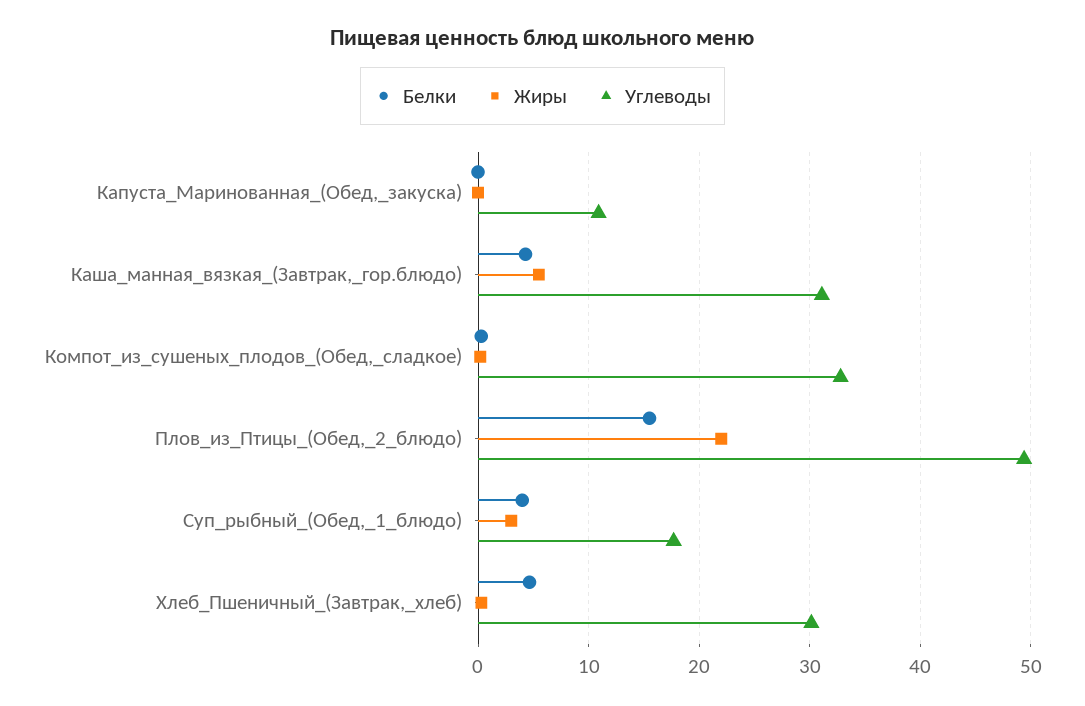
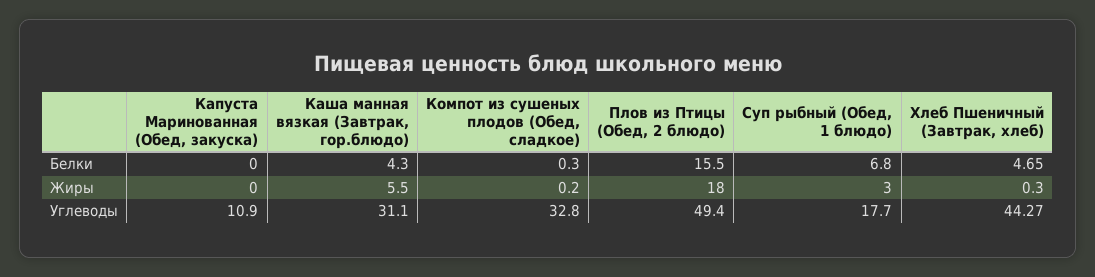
Жиры, Плов_из_Птицы_(Обед,_2_блюдо): 22 -> 18
Белки, Суп_рыбный_(Обед,_1_блюдо): 4 -> 6.8
Углеводы, Хлеб_Пшеничный_(Завтрак,_хлеб): 30 -> 44.27

